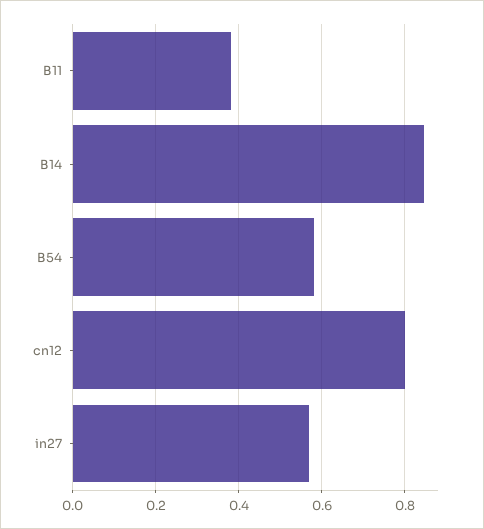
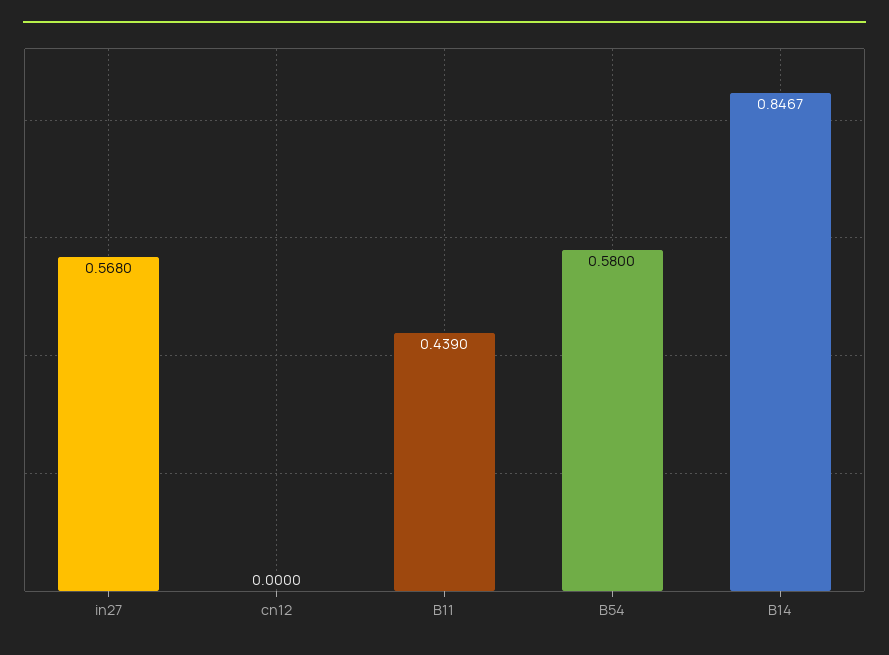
B11: 0.38 -> 0.439
cn12: 0.8 -> 0

